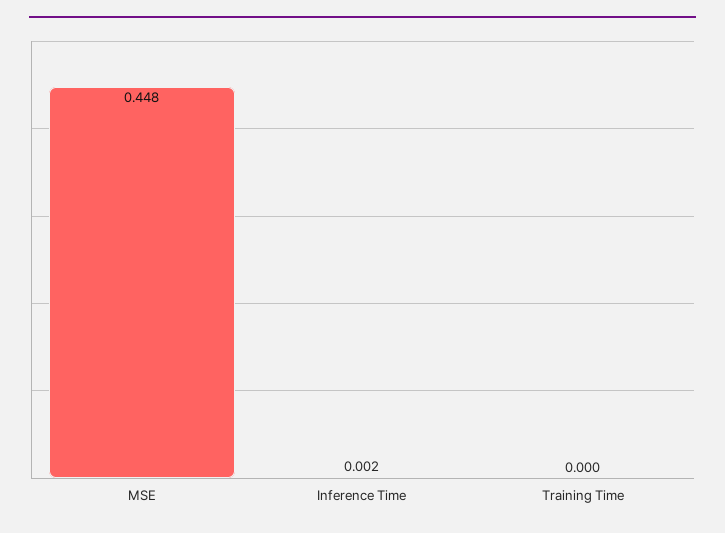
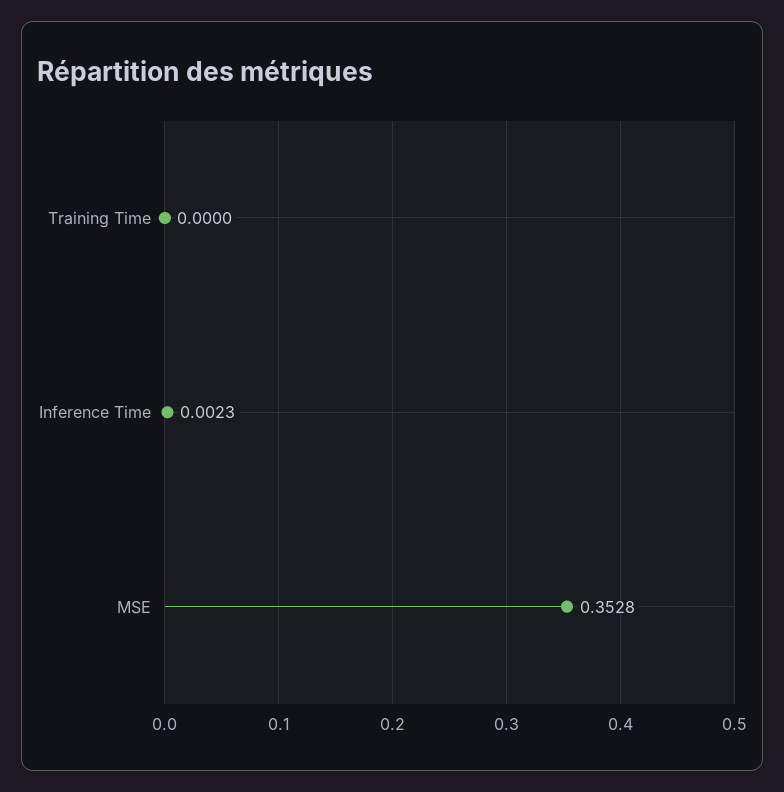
MSE: 0.448 -> 0.3528

